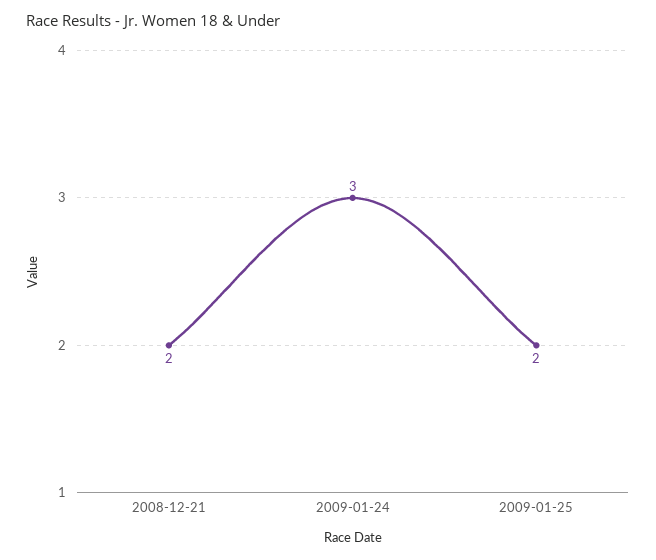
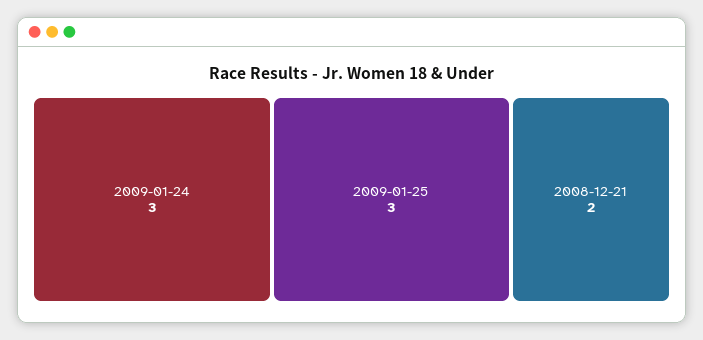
2009-01-25: 2 -> 3

